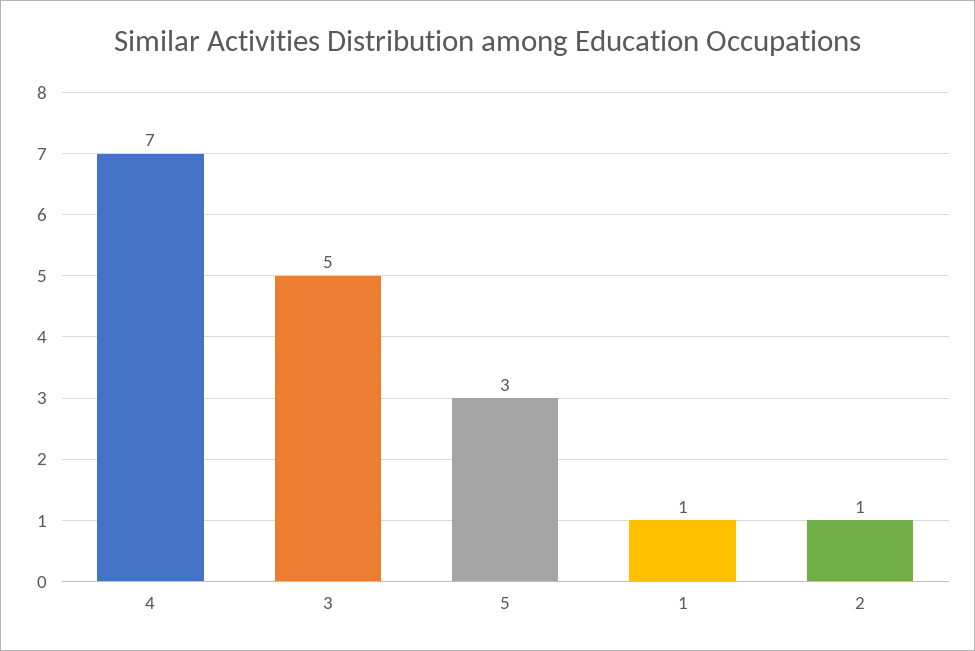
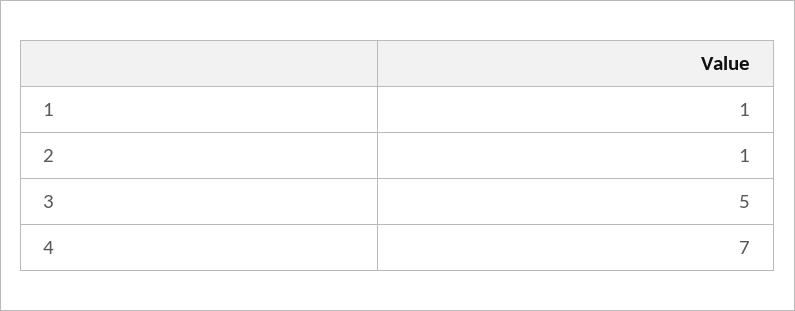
5: 3 -> none

